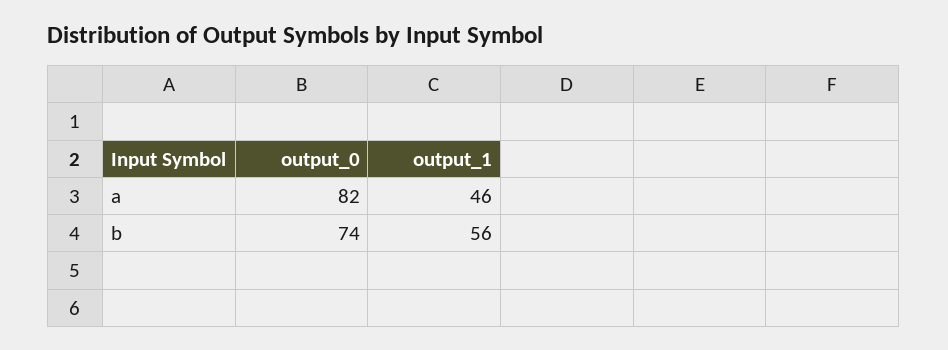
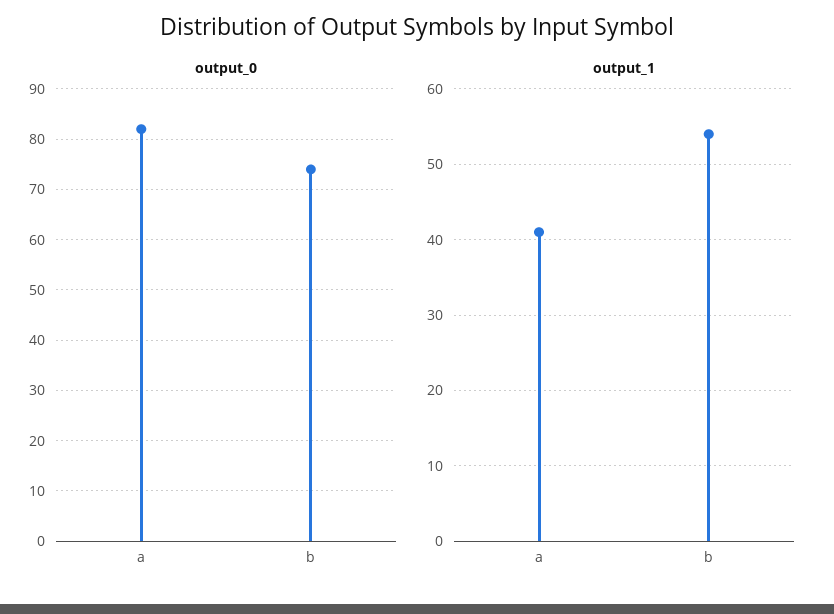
output_1, a: 46 -> 41
output_1, b: 56 -> 54

